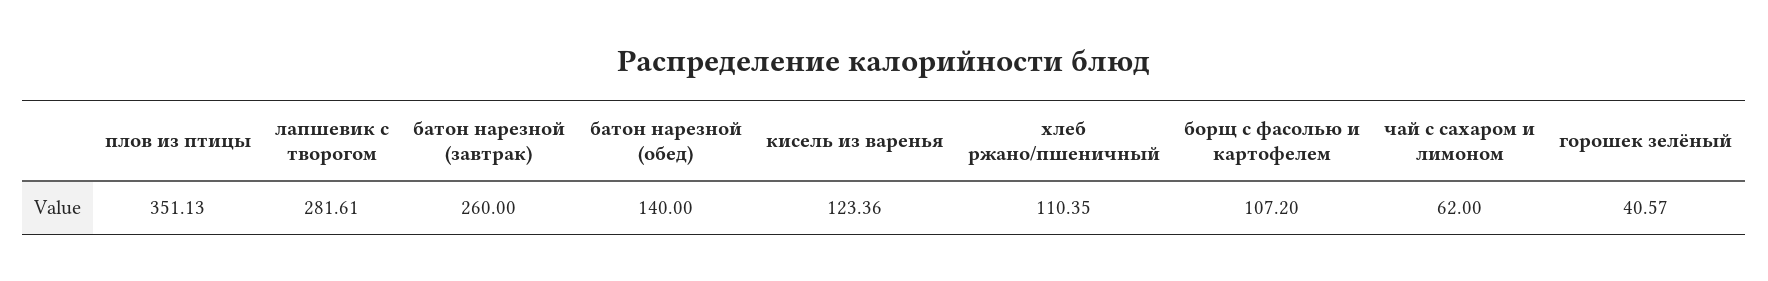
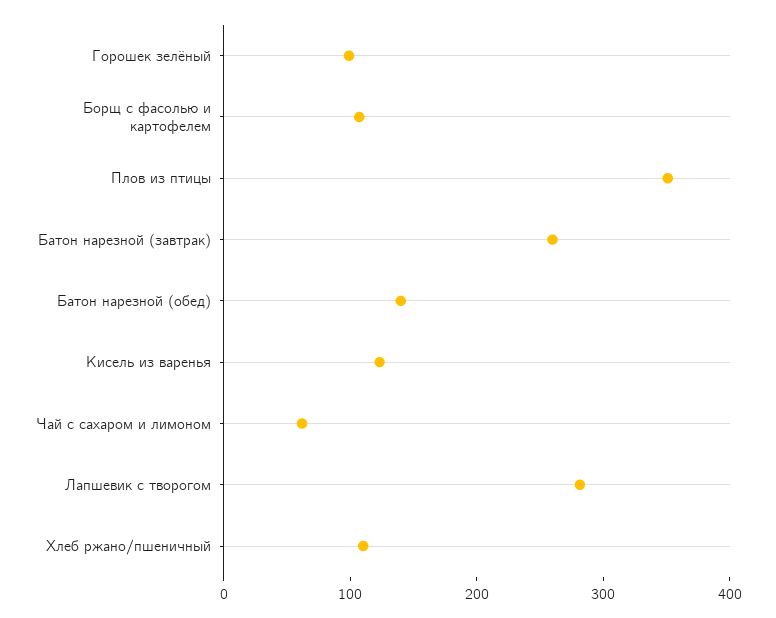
горошек зелёный: 40.57 -> 100

